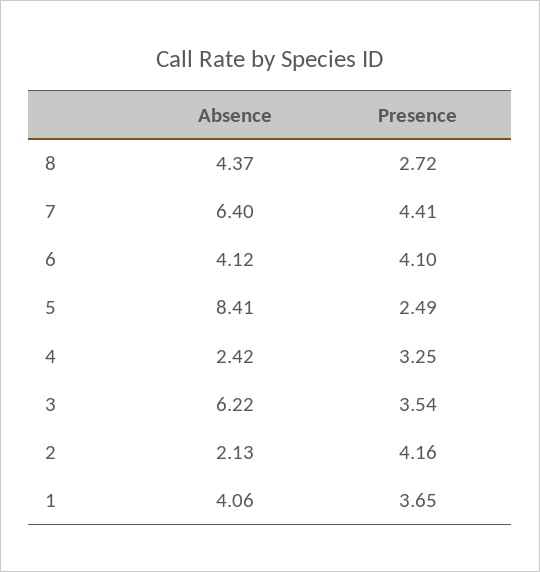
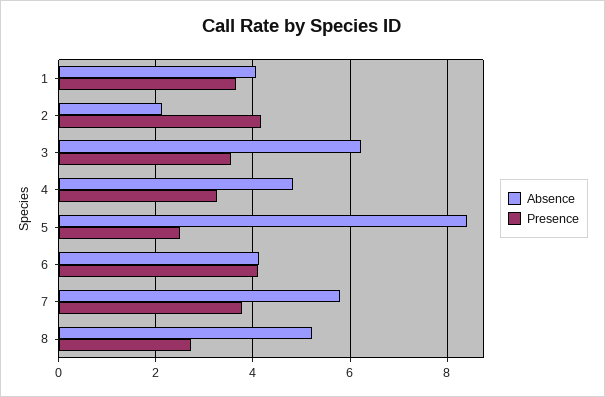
Absence, 8: 4.37 -> 5.2
Absence, 7: 6.4 -> 5.8
Presence, 7: 4.41 -> 3.8
Absence, 4: 2.42 -> 4.8

